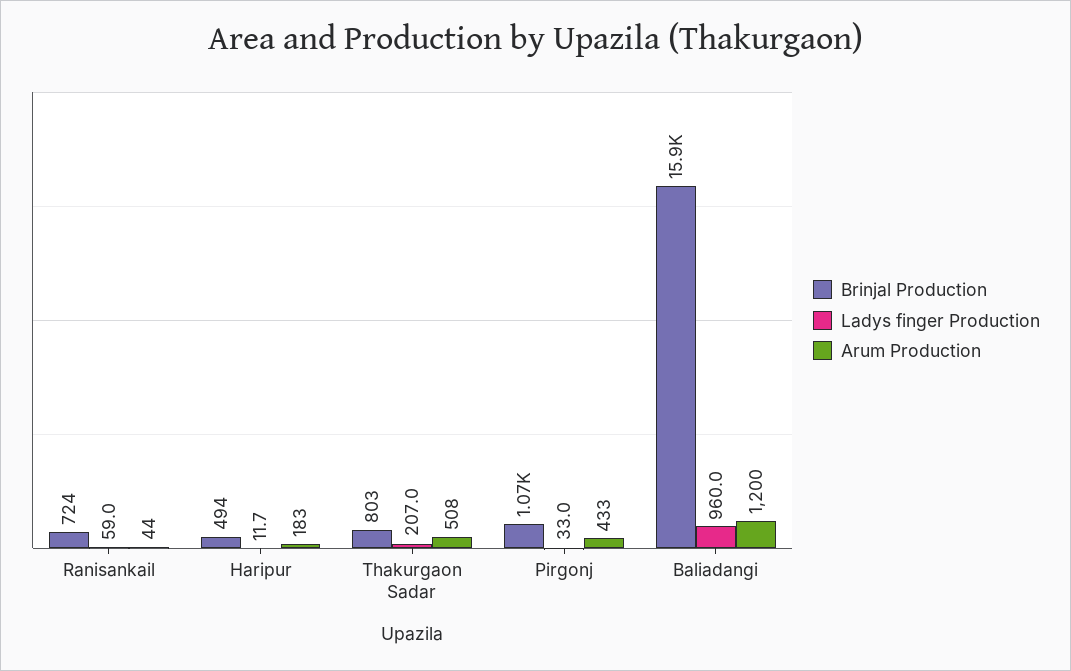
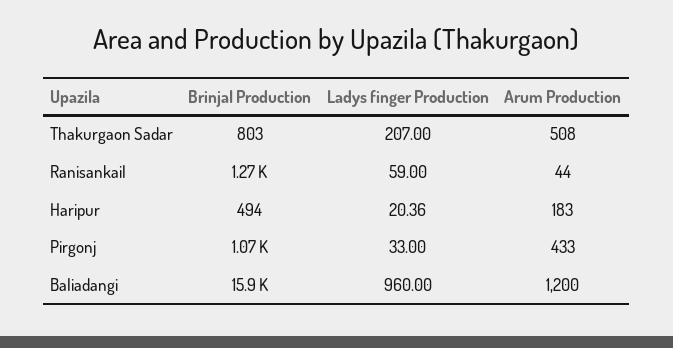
Brinjal Production, Ranisankail: 724 -> 1270
Ladys finger Production, Haripur: 11.7 -> 20.36

